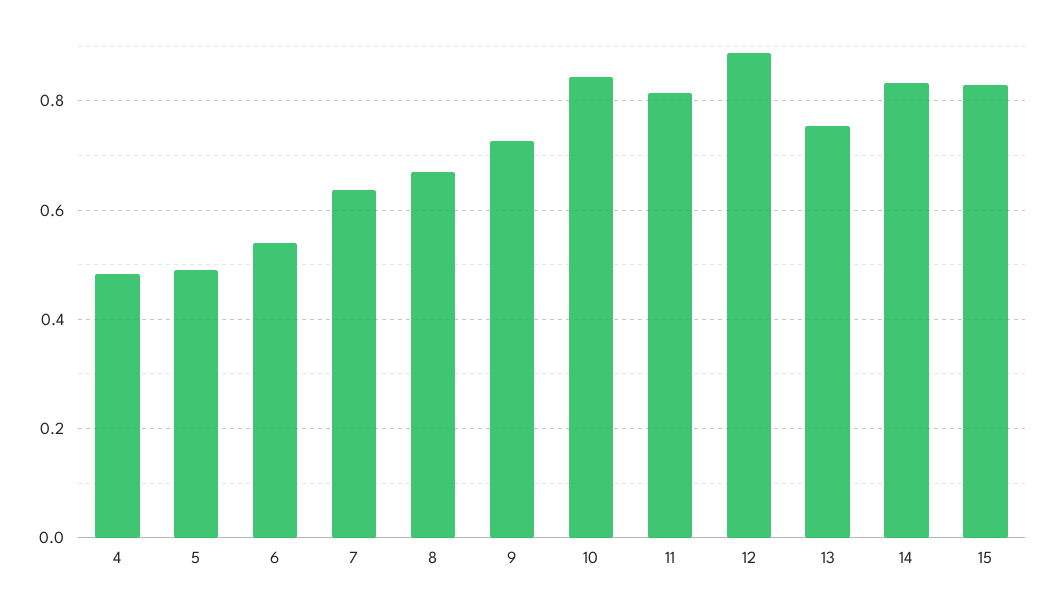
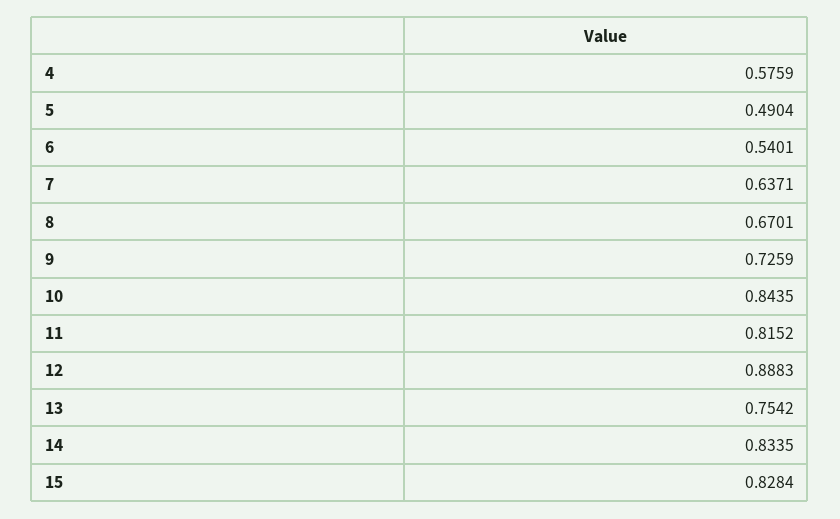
4: 0.48 -> 0.5759

